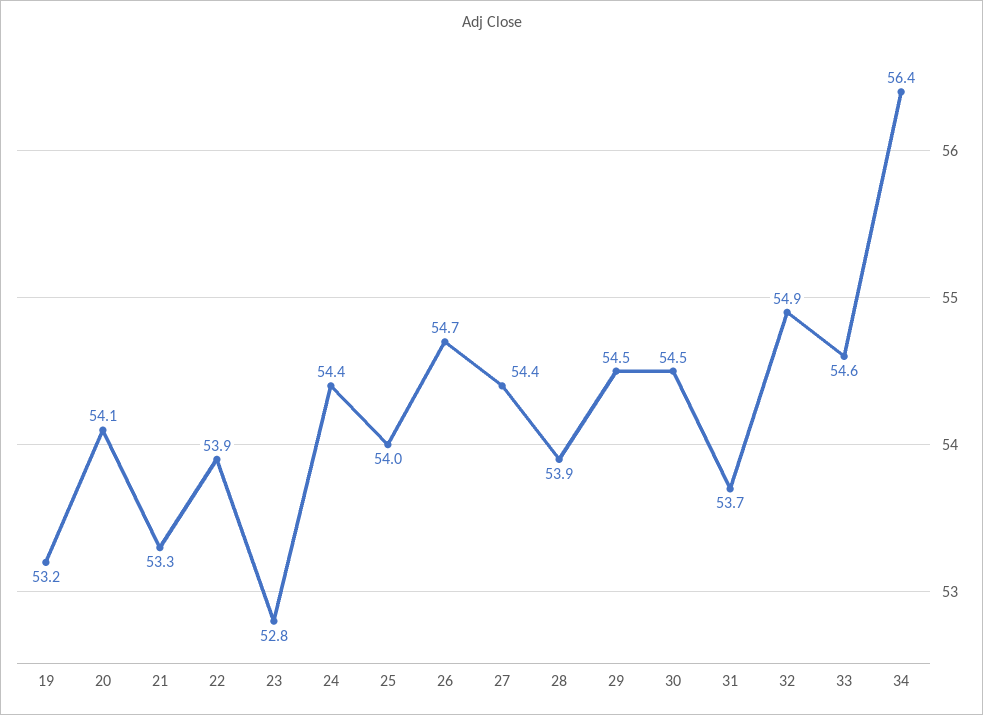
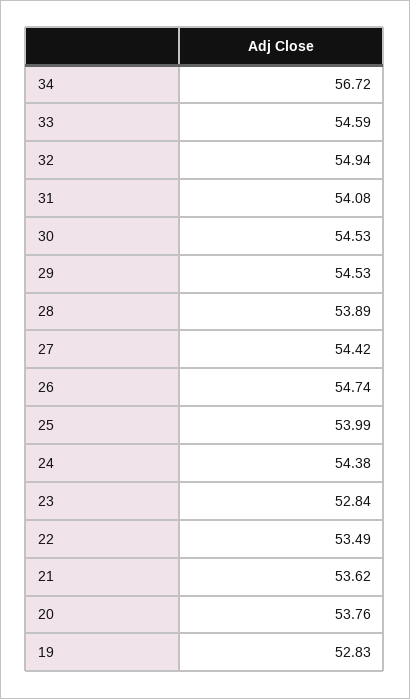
19: 53.2 -> 52.83
20: 54.1 -> 53.76
21: 53.3 -> 53.62
22: 53.9 -> 53.49
31: 53.7 -> 54.08
34: 56.4 -> 56.72

